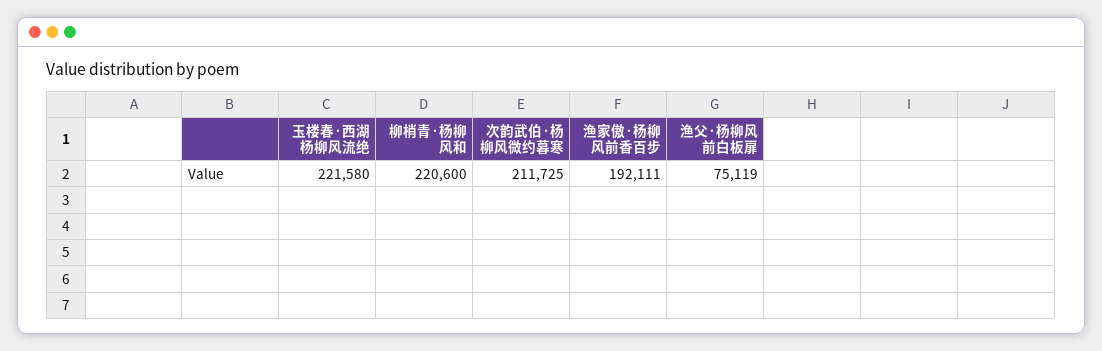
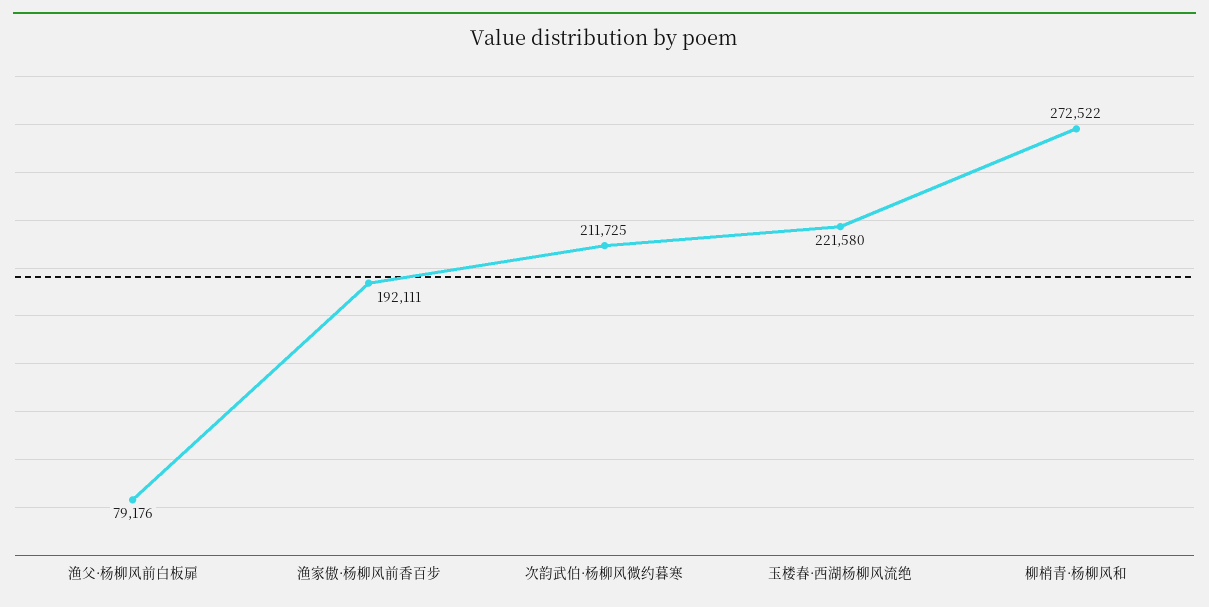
柳梢青·杨柳风和: 220600 -> 272522
渔父·杨柳风前白板扉: 75119 -> 79176

